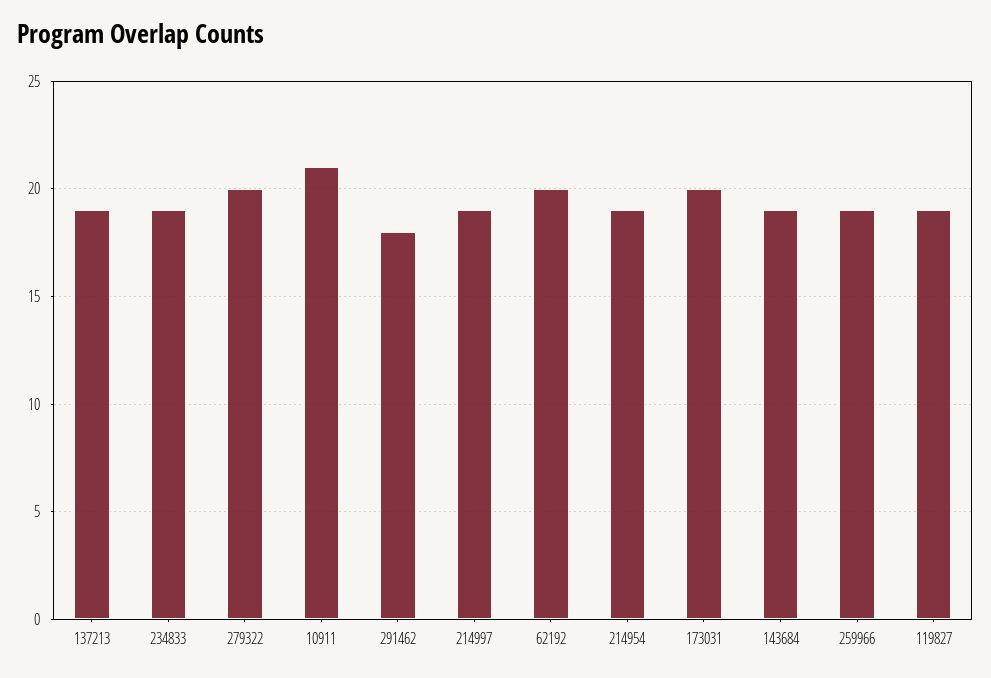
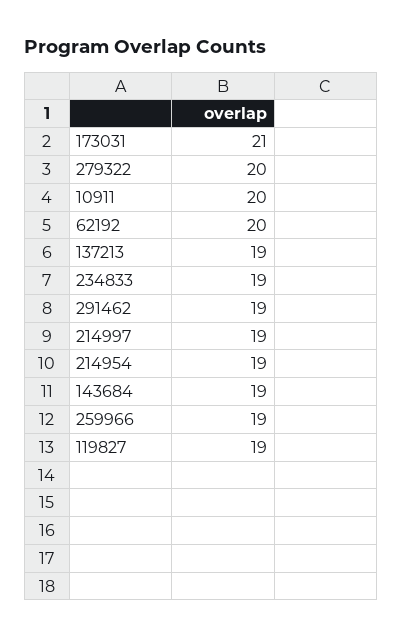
10911: 21 -> 20
291462: 18 -> 19
173031: 20 -> 21

